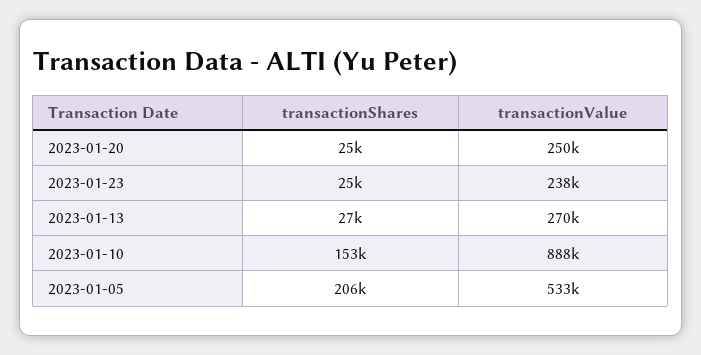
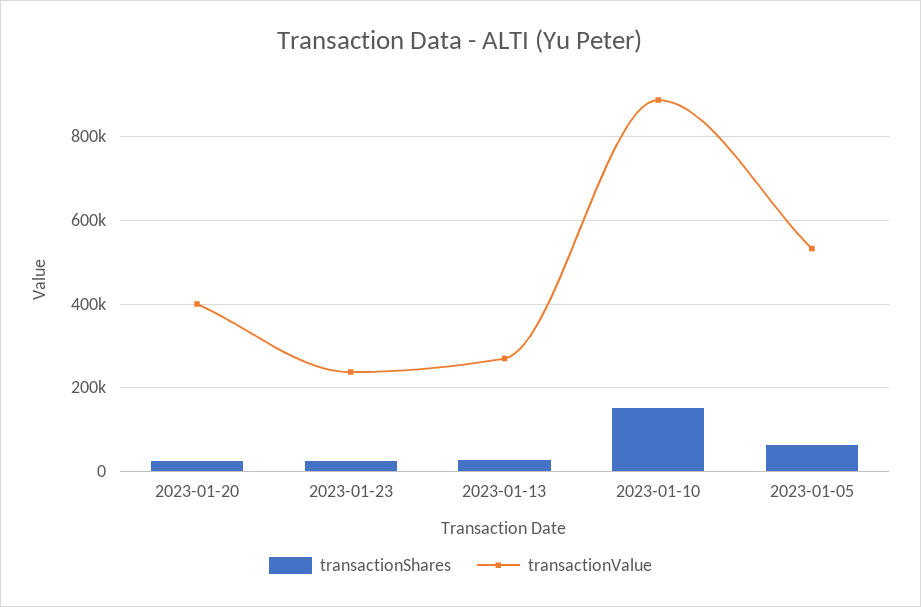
transactionValue, 2023-01-20: 250000 -> 400000
transactionShares, 2023-01-05: 206000 -> 60000

